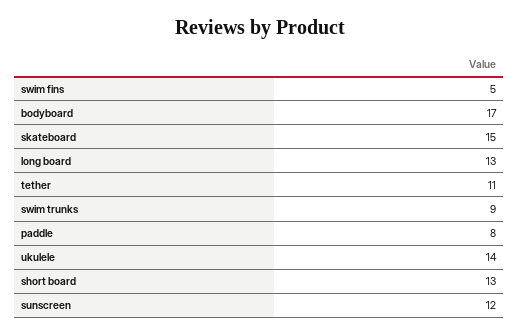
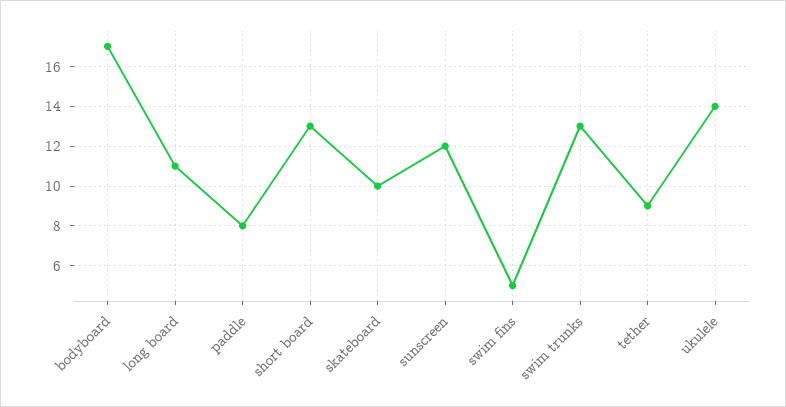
skateboard: 15 -> 10
long board: 13 -> 11
tether: 11 -> 9
swim trunks: 9 -> 13

